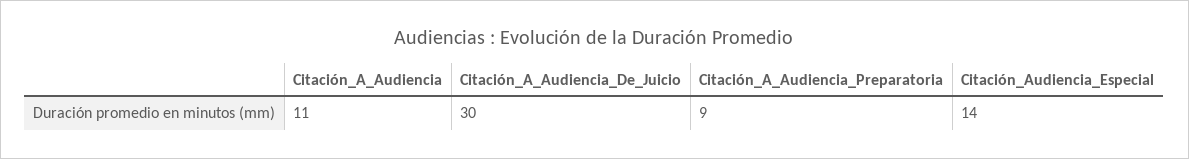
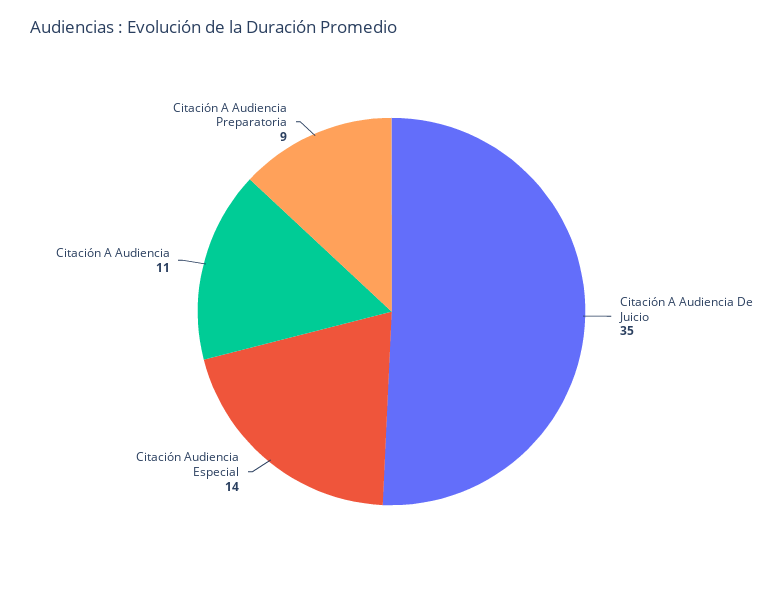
Citación_A_Audiencia_De_Juicio: 30 -> 35

